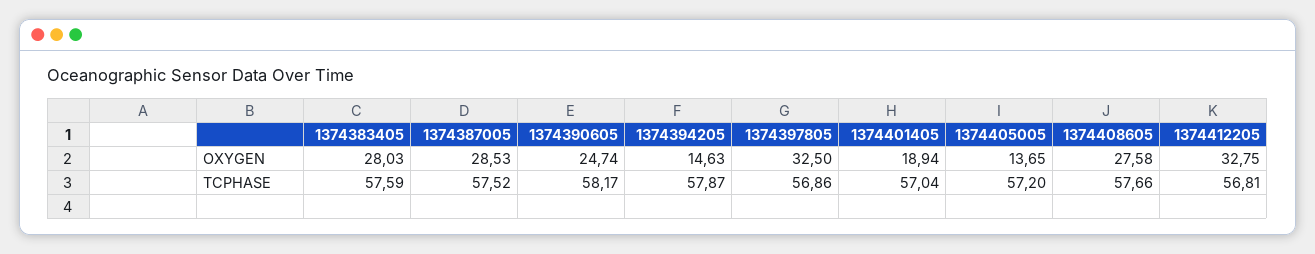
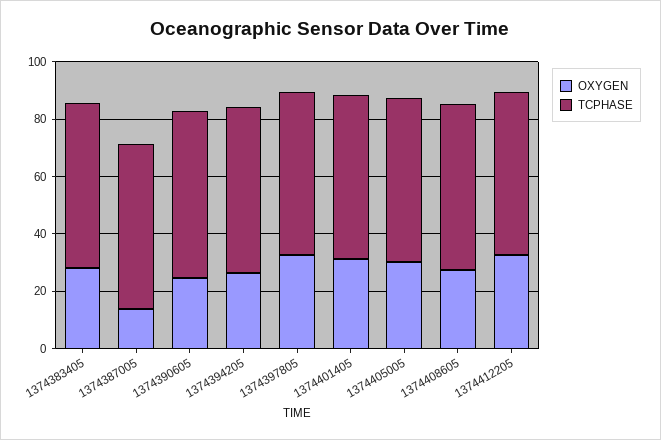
OXYGEN, 1374387005: 28.53 -> 15
OXYGEN, 1374394205: 14.63 -> 25
OXYGEN, 1374401405: 18.94 -> 30
OXYGEN, 1374405005: 13.65 -> 30

